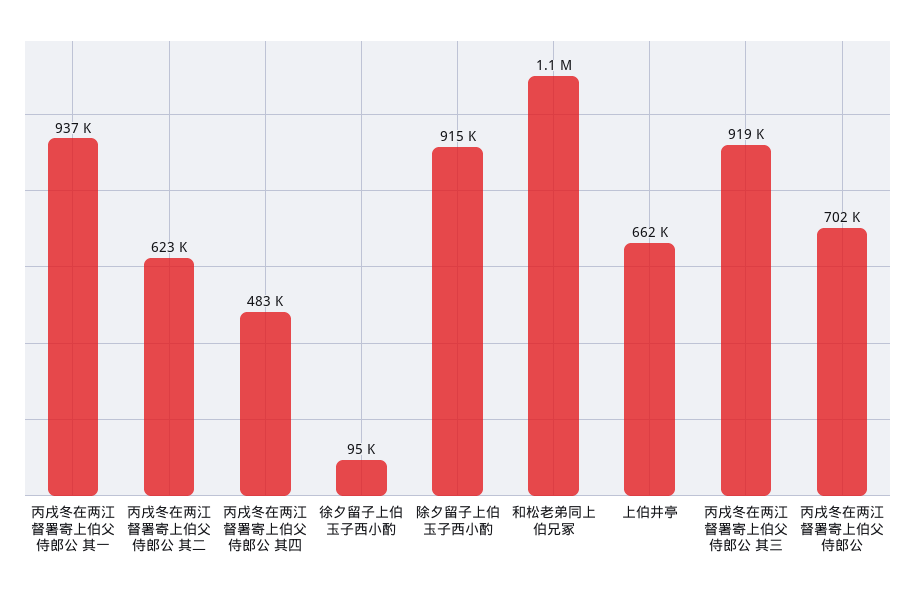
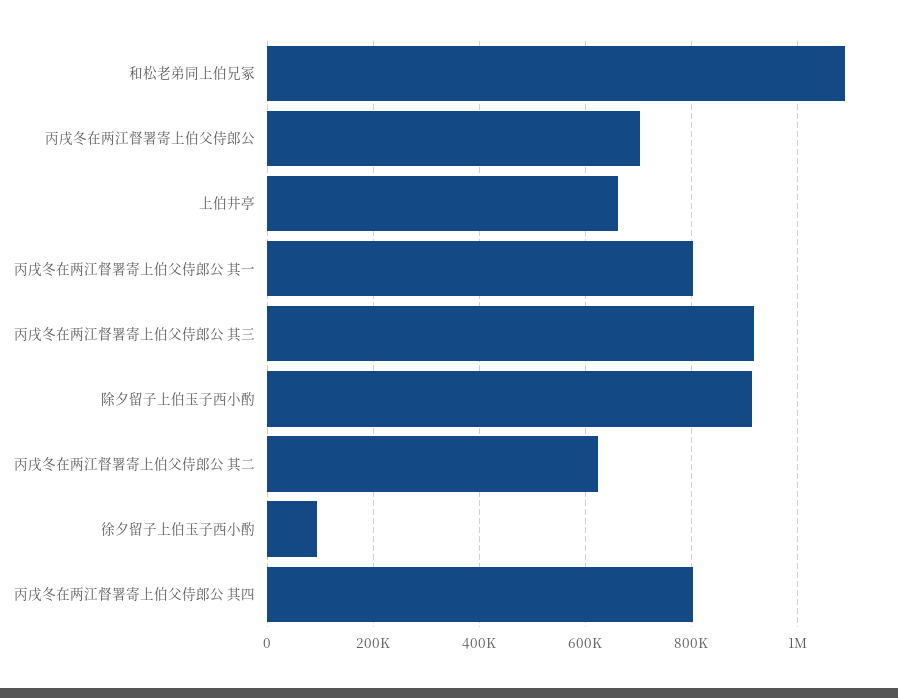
丙戌冬在两江督署寄上伯父侍郎公 其一: 937000 -> 800000
丙戌冬在两江督署寄上伯父侍郎公 其四: 483000 -> 800000

